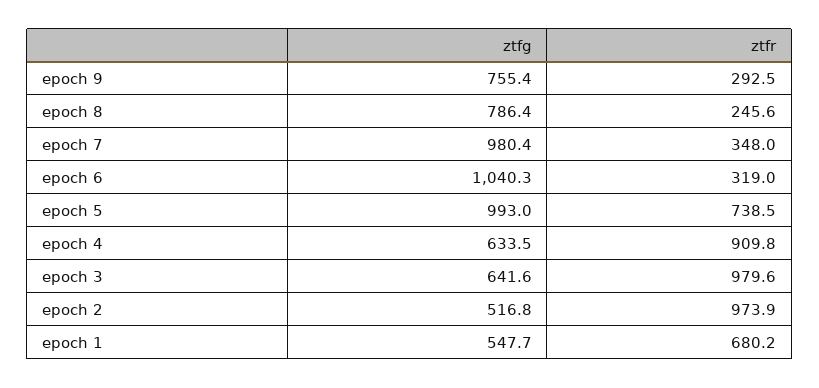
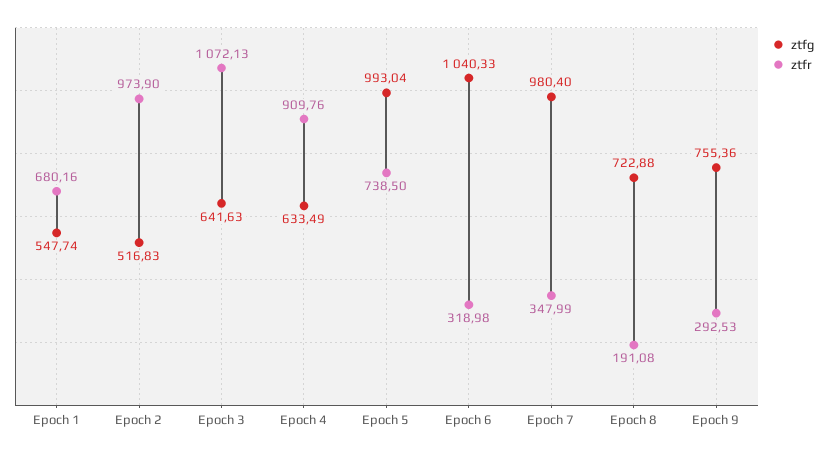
ztfg, epoch 8: 786.4 -> 722.88
ztfr, epoch 8: 245.6 -> 191.08
ztfr, epoch 3: 979.6 -> 1072.13

